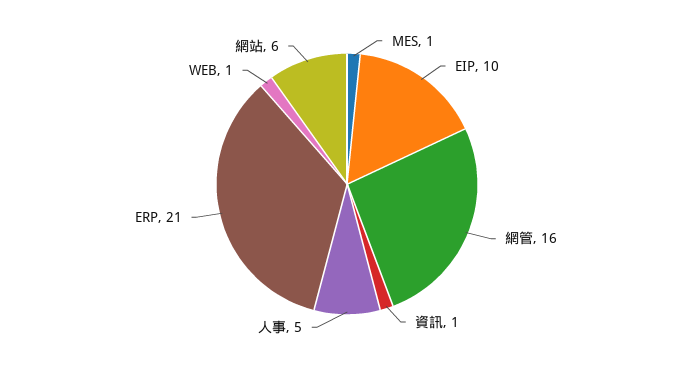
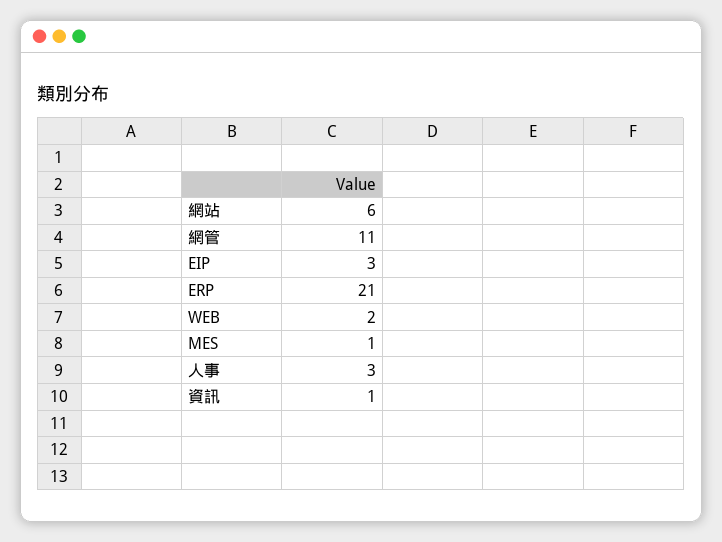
EIP: 10 -> 3
網管: 16 -> 11
人事: 5 -> 3
WEB: 1 -> 2

